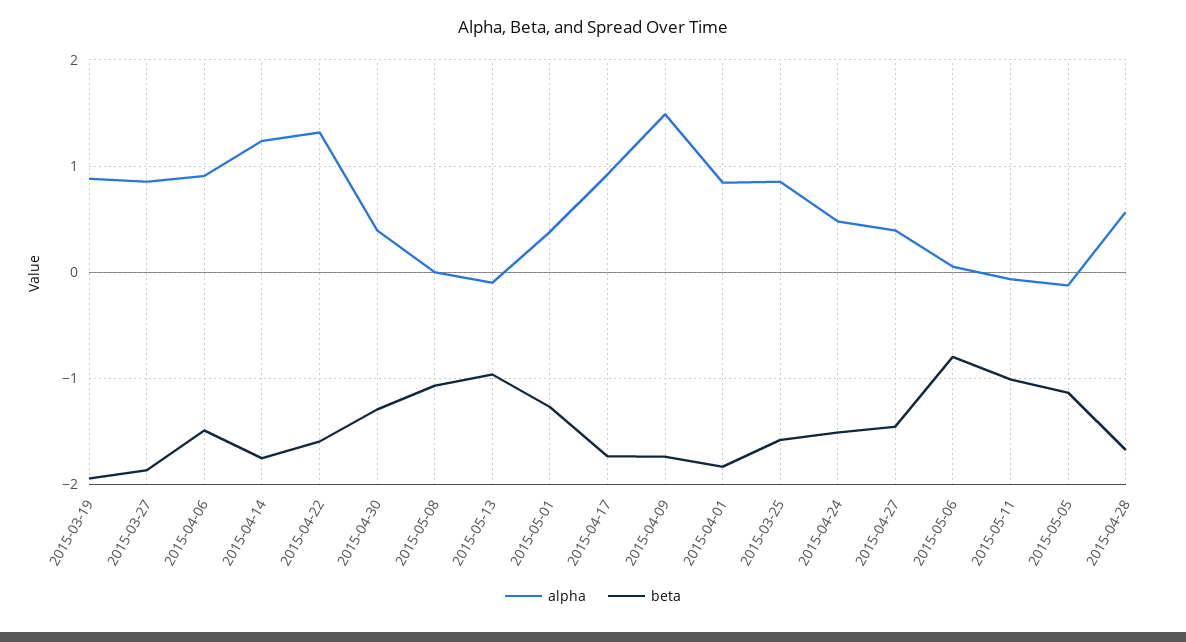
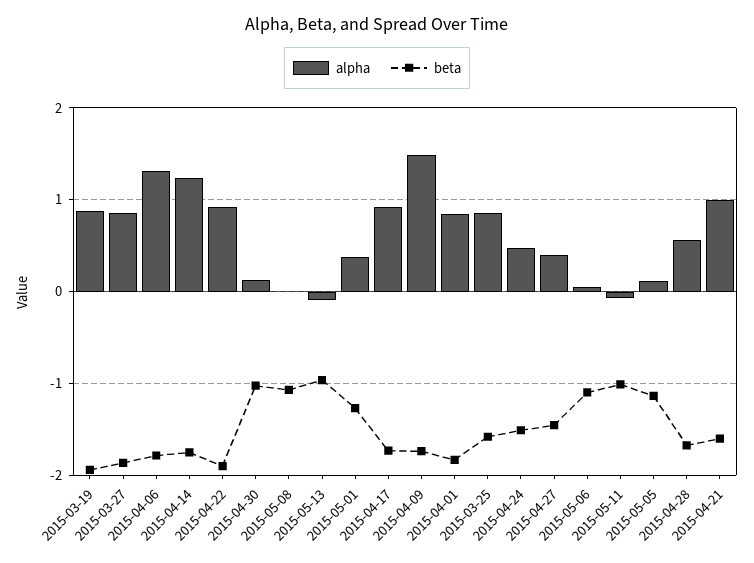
alpha, 2015-04-06: 0.9 -> 1.3
beta, 2015-04-06: -1.5 -> -1.8
alpha, 2015-04-22: 1.3 -> 0.9
beta, 2015-04-22: -1.6 -> -1.9
alpha, 2015-04-30: 0.4 -> 0.1
beta, 2015-04-30: -1.3 -> -1
beta, 2015-05-06: -0.8 -> -1.1
alpha, 2015-05-05: -0.1 -> 0.1
alpha, 2015-04-21: none -> 1
beta, 2015-04-21: none -> -1.6

